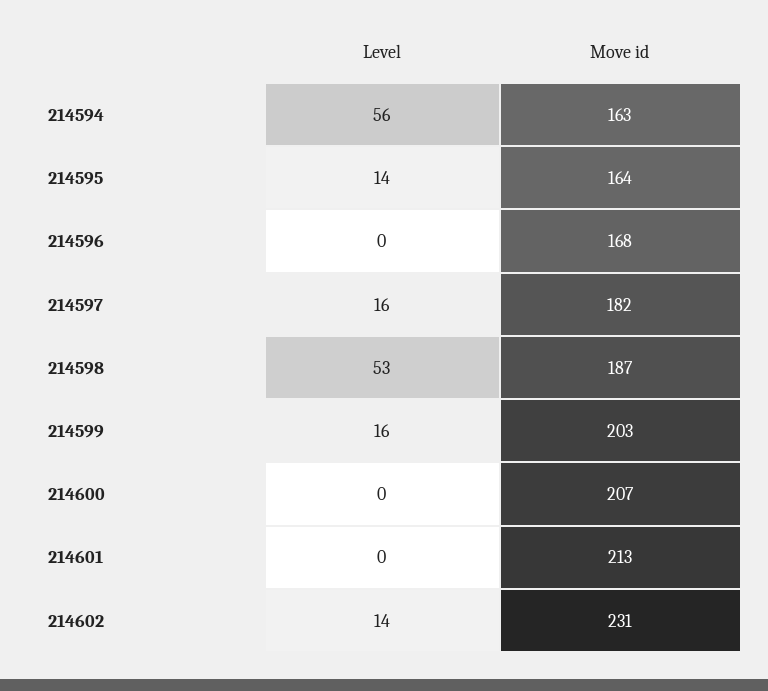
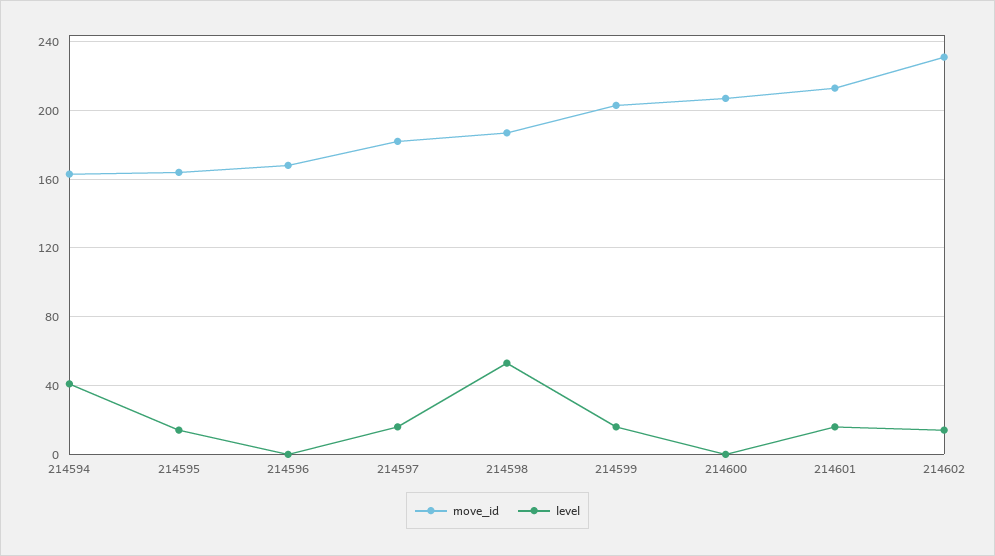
Level, 214594: 56 -> 40
Level, 214601: 0 -> 15

